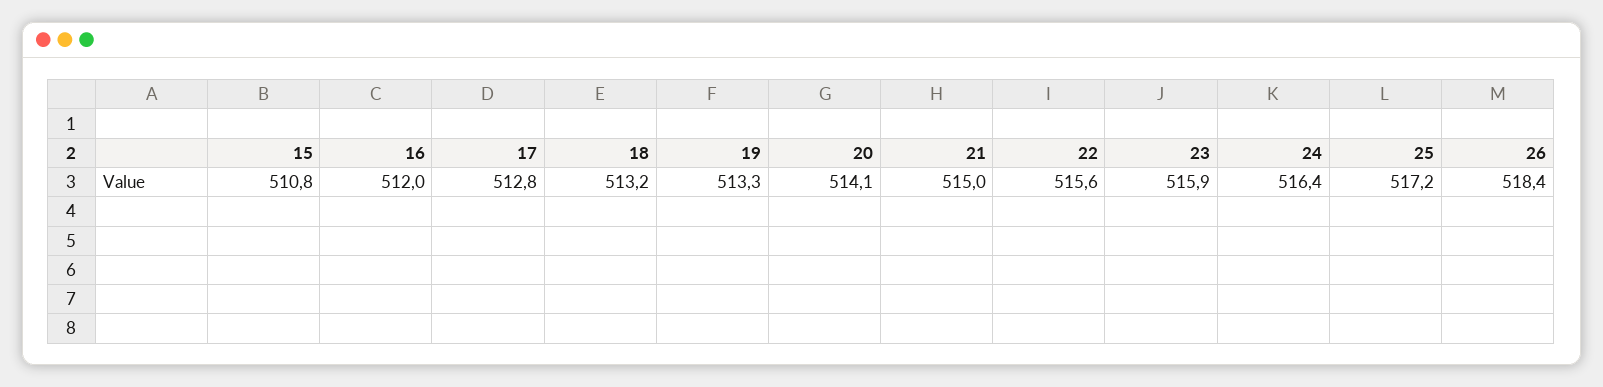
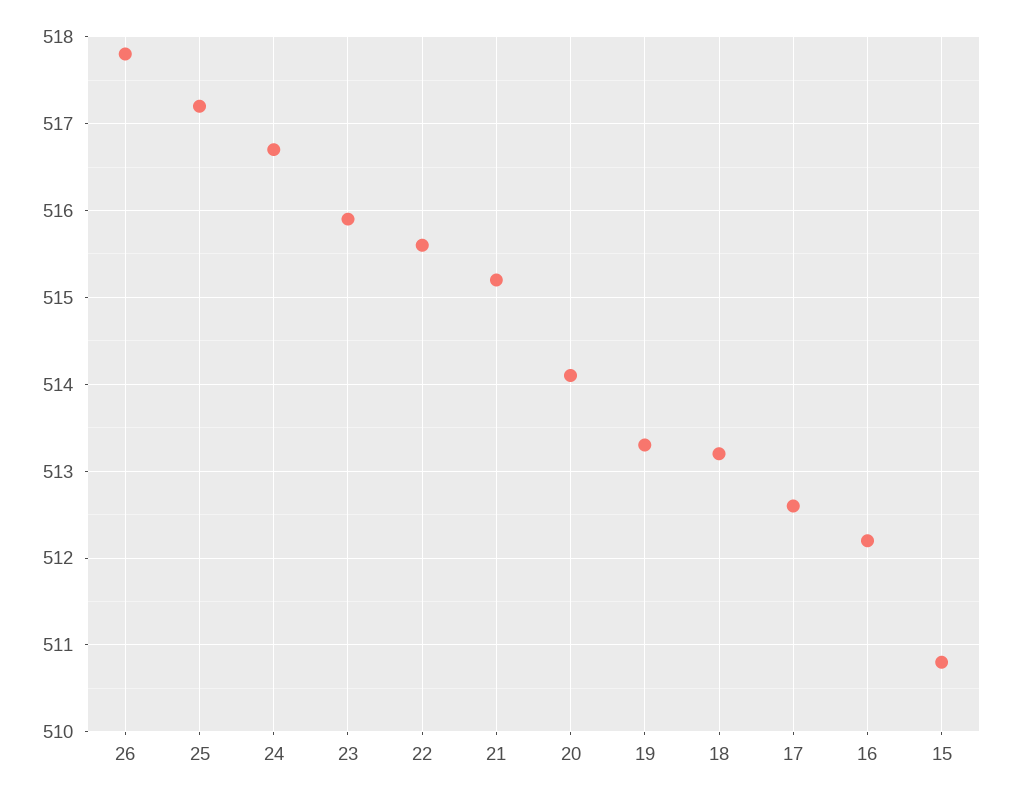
16: 512 -> 512.2
17: 512.8 -> 512.6
21: 515 -> 515.2
24: 516.4 -> 516.7
26: 518.4 -> 517.8

